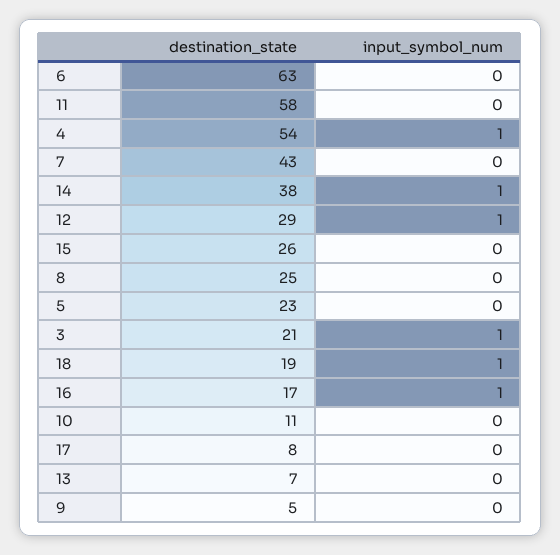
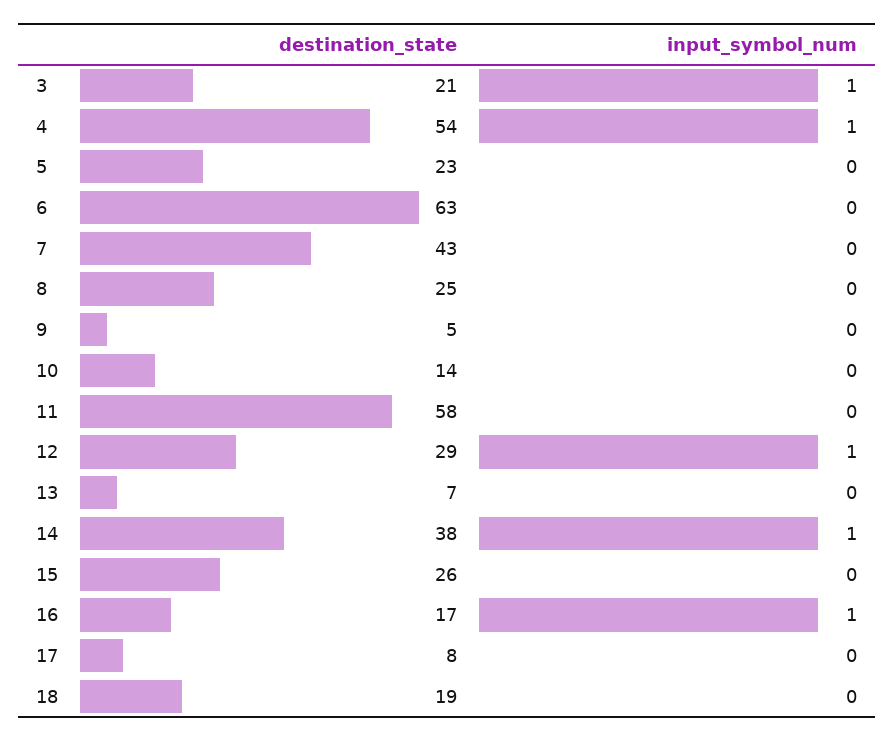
input_symbol_num, 18: 1 -> 0
destination_state, 10: 11 -> 14

